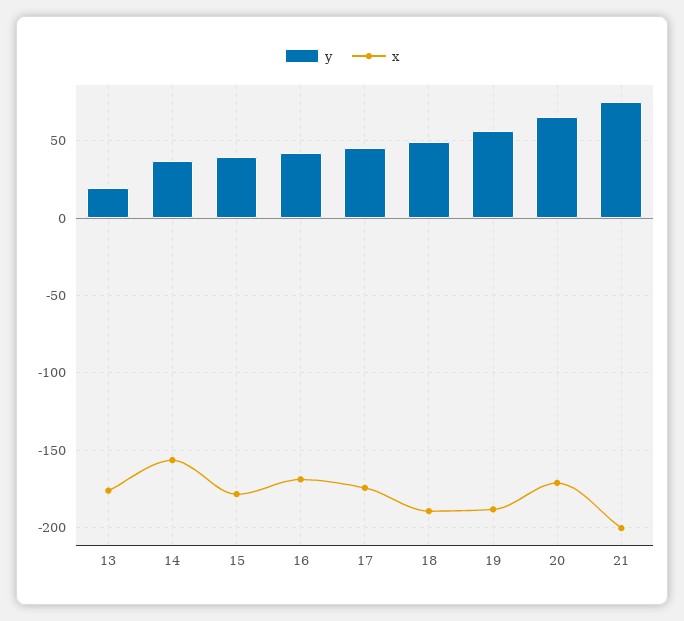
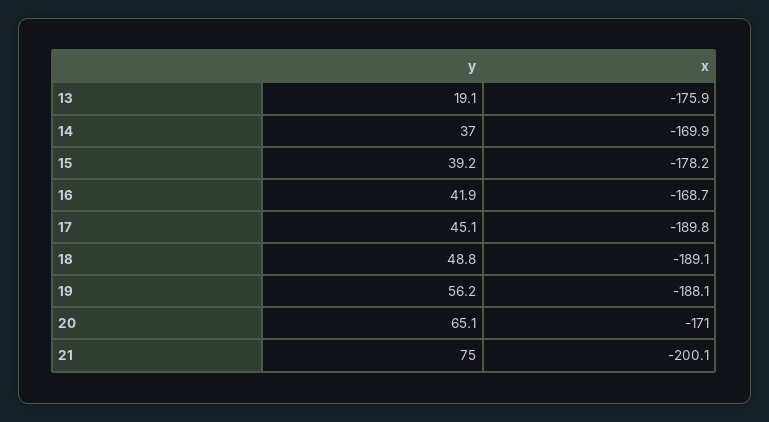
x, 14: -155 -> -169.9
x, 17: -175 -> -189.8

